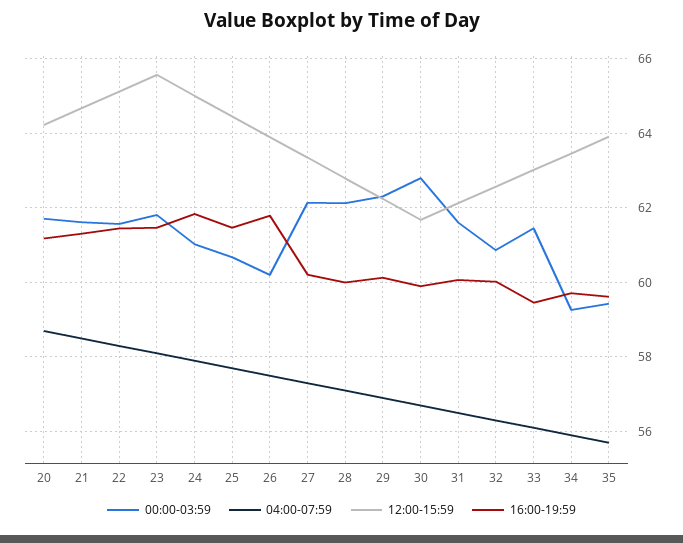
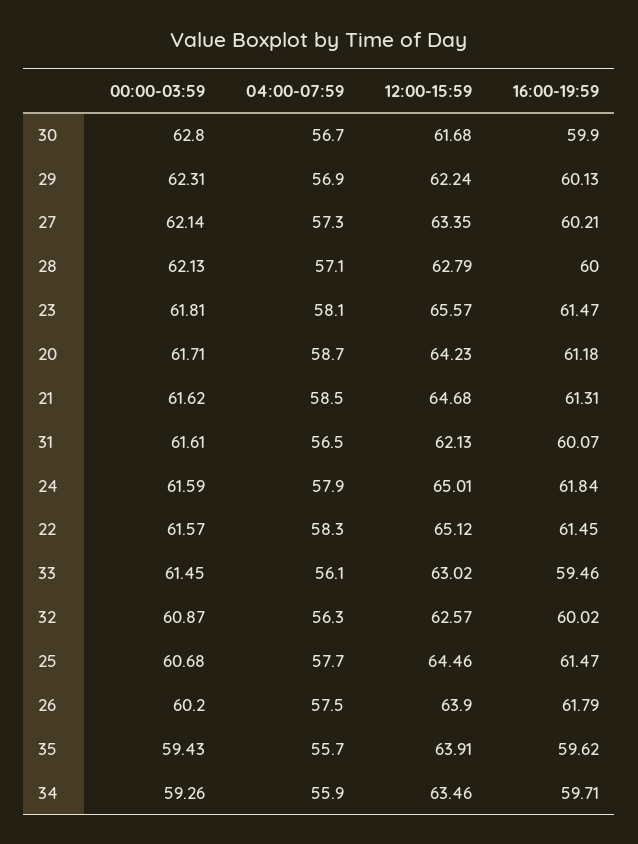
00:00-03:59, 24: 61 -> 61.59

